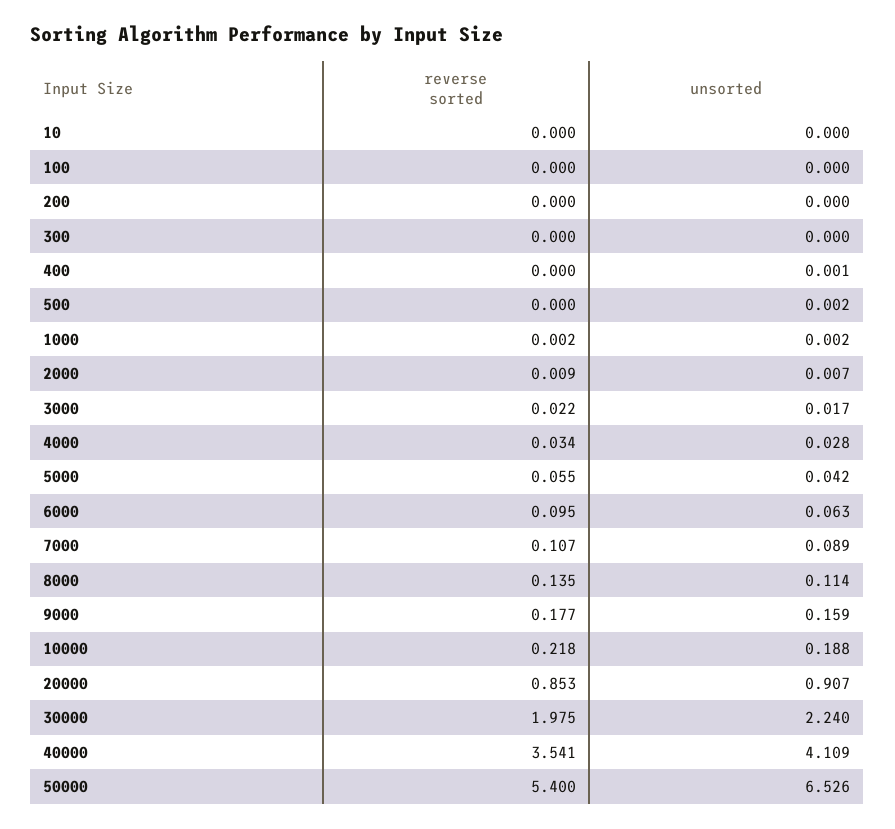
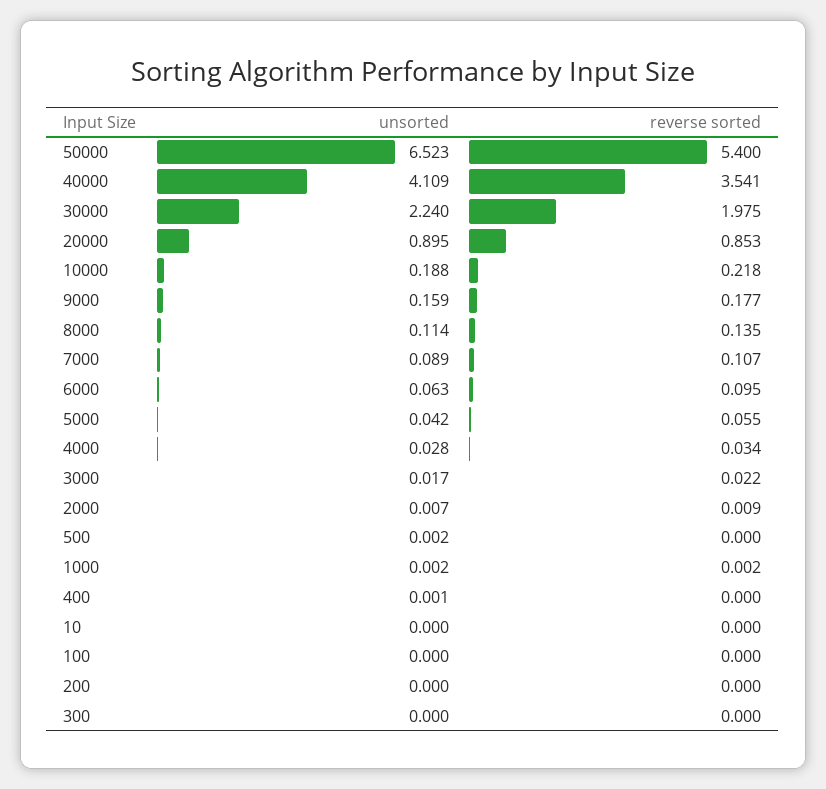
unsorted, 20000: 0.907 -> 0.895
unsorted, 50000: 6.526 -> 6.523

